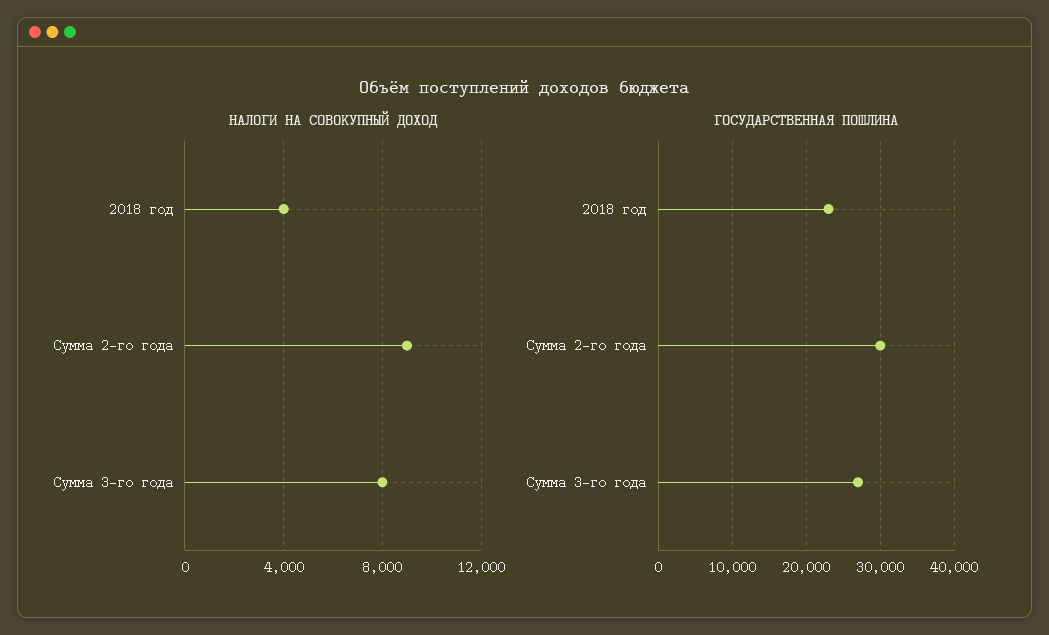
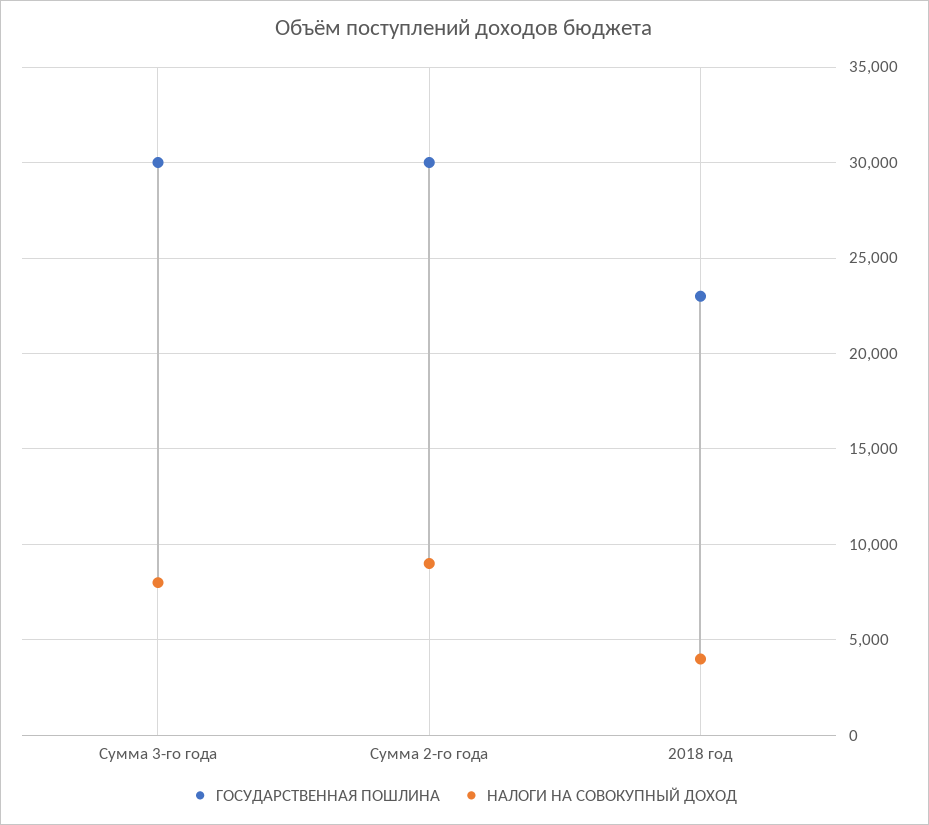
ГОСУДАРСТВЕННАЯ ПОШЛИНА, Сумма 3-го года: 27000 -> 30000

